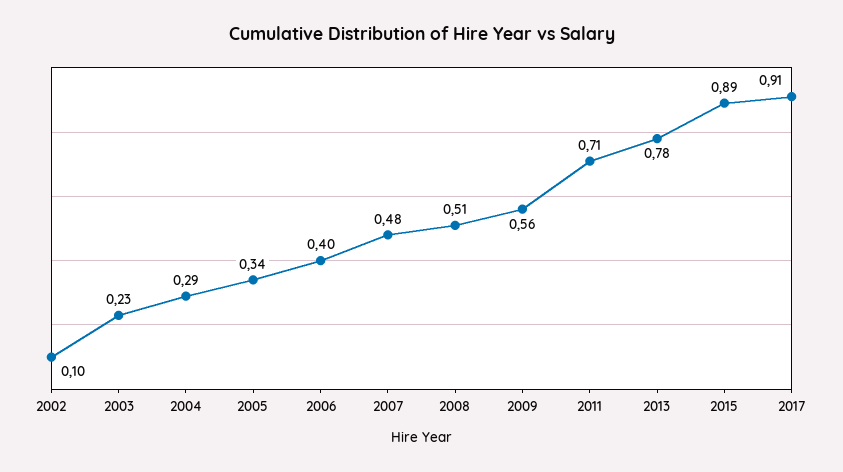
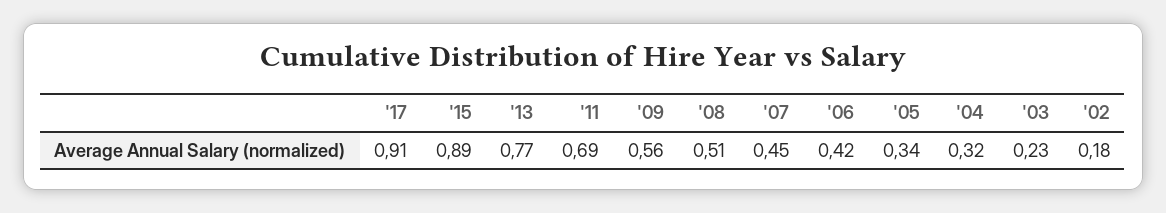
2002: 0.1 -> 0.18
2004: 0.29 -> 0.32
2006: 0.4 -> 0.42
2007: 0.48 -> 0.45
2011: 0.71 -> 0.69
2013: 0.78 -> 0.77

